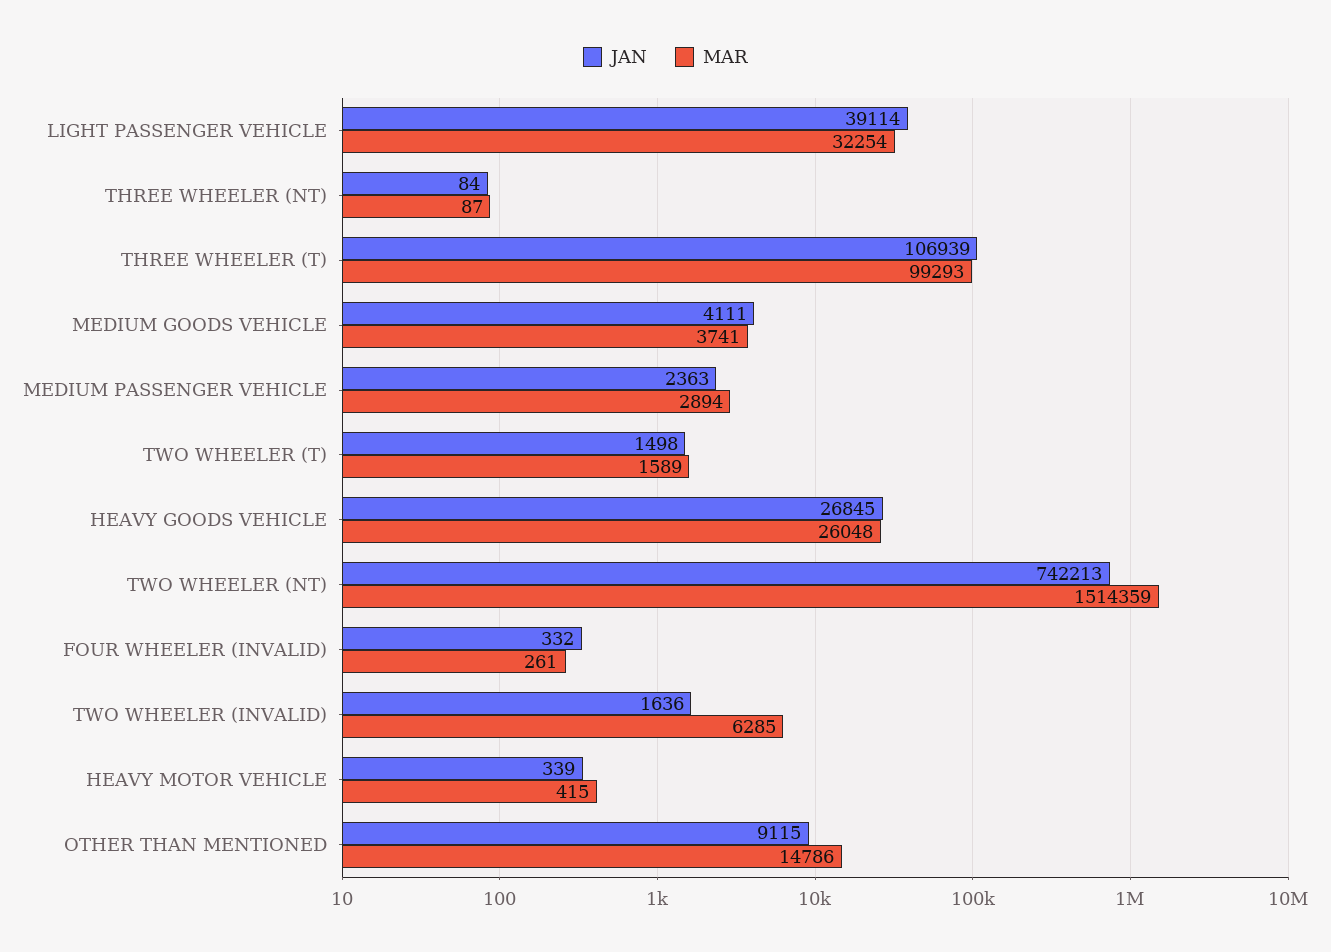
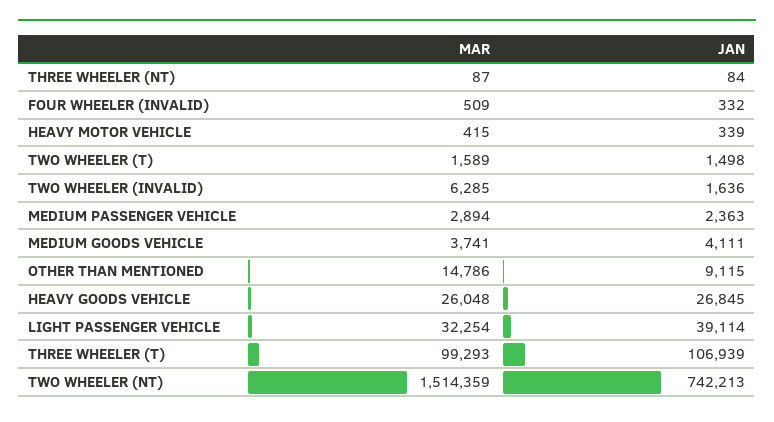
MAR, FOUR WHEELER (INVALID): 261 -> 509

